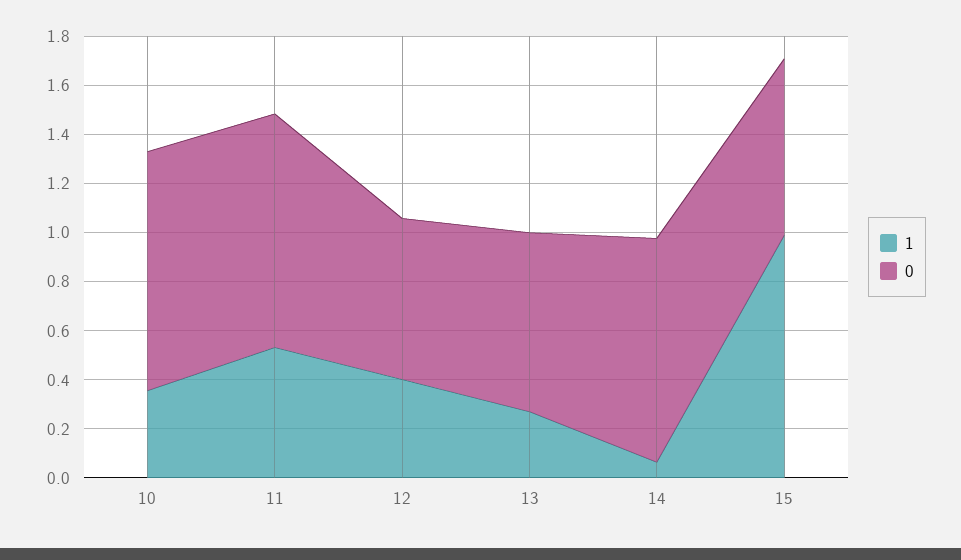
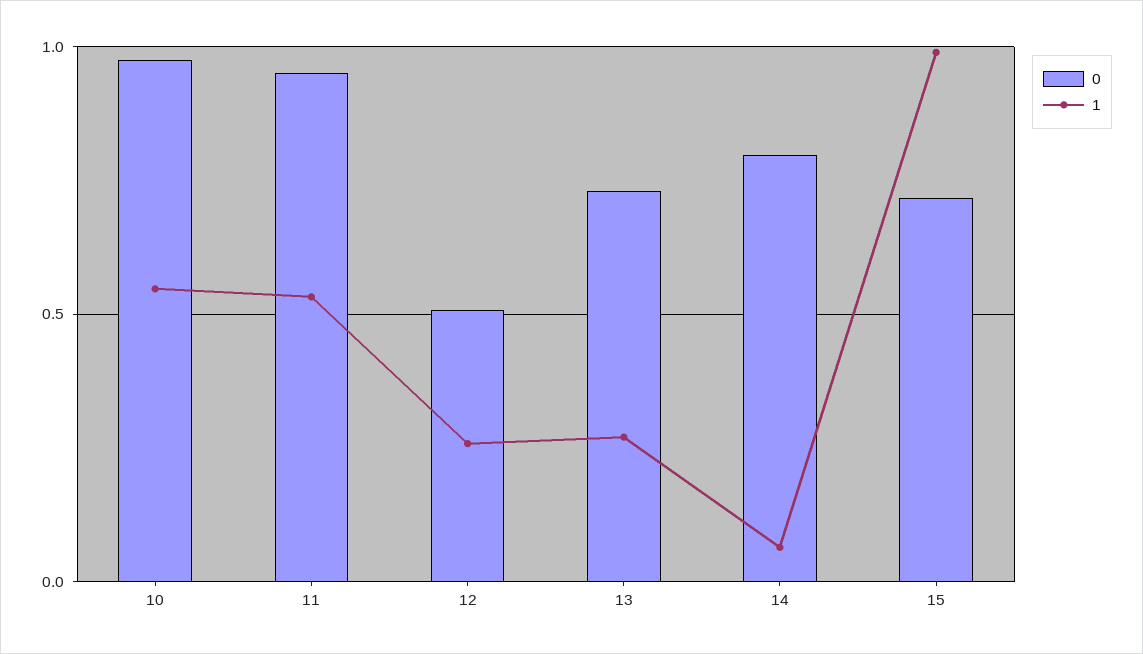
1, 10: 0.35 -> 0.55
1, 12: 0.4 -> 0.25
0, 12: 0.65 -> 0.5
0, 14: 0.9 -> 0.8

